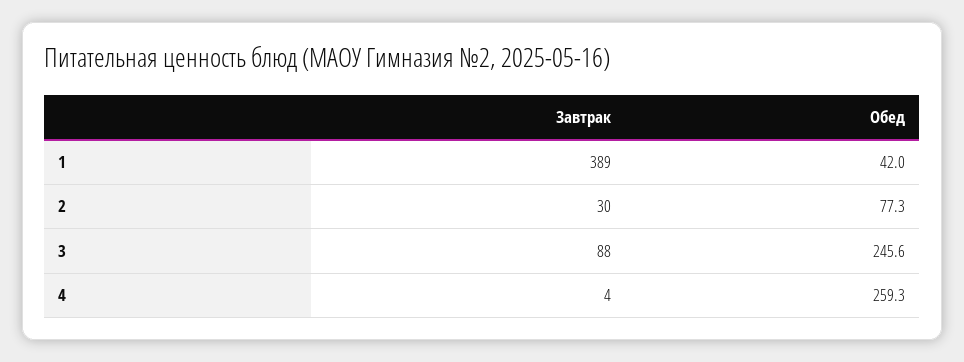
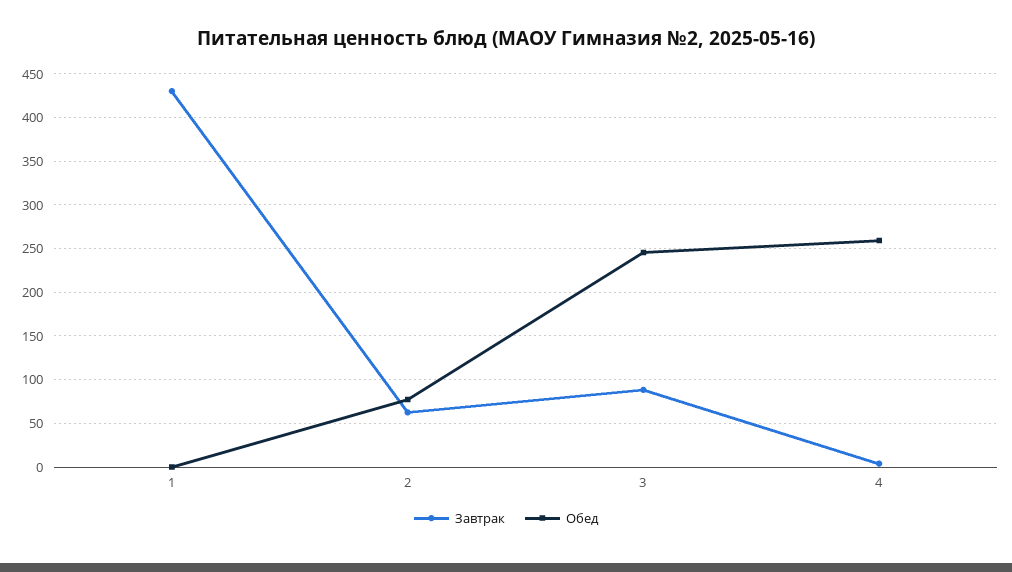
Завтрак, 1: 389 -> 430
Обед, 1: 42 -> 0
Завтрак, 2: 30 -> 60

